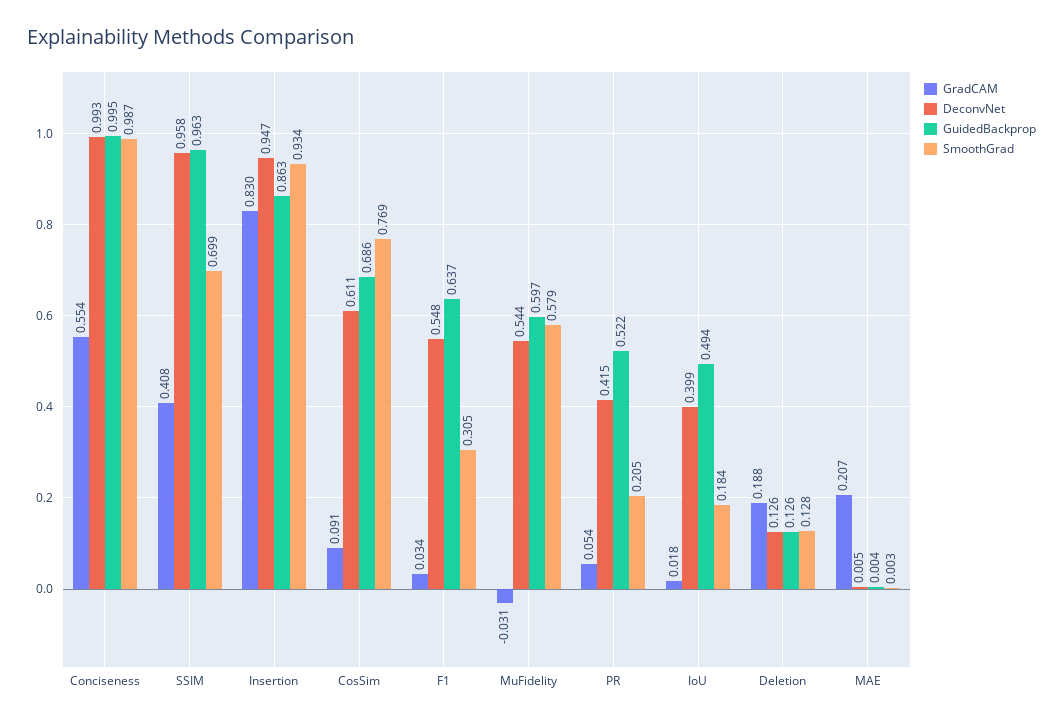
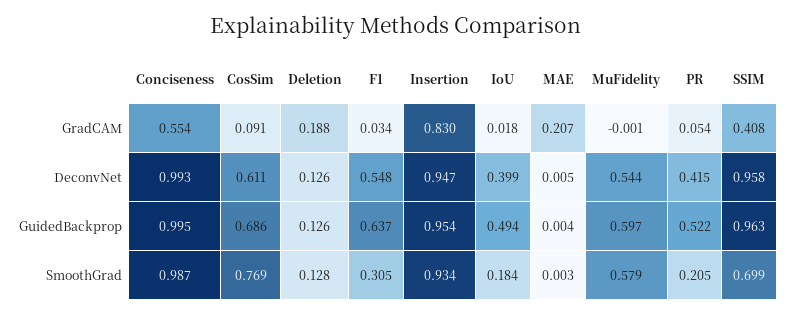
GuidedBackprop, Insertion: 0.863 -> 0.954
GradCAM, MuFidelity: -0.031 -> -0.001

